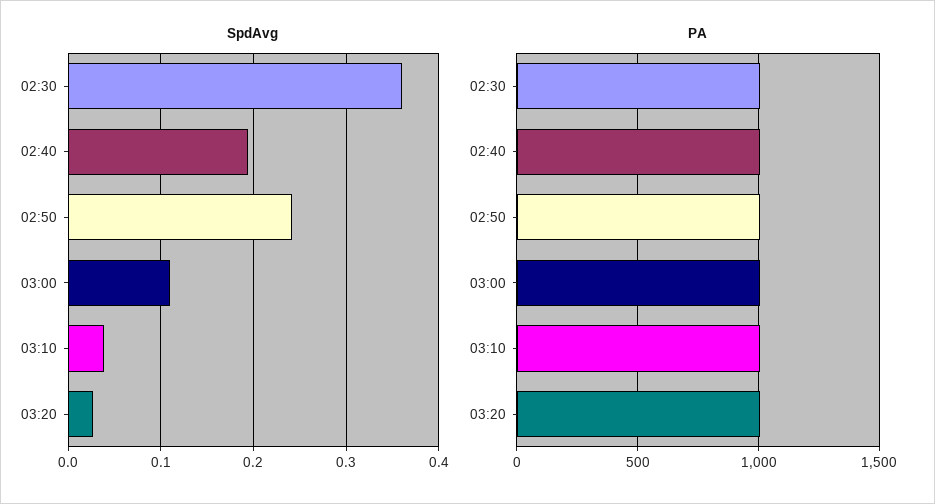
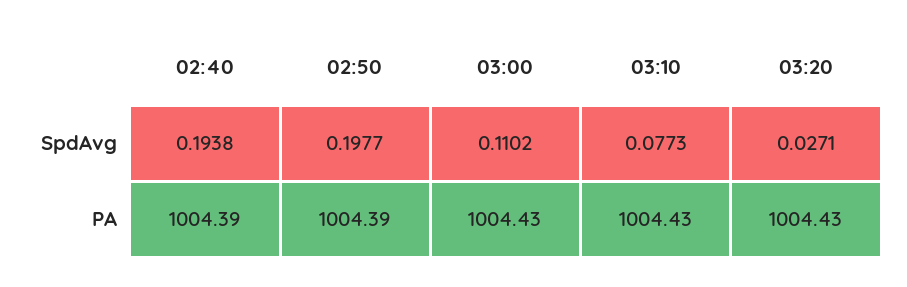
SpdAvg, 02:30: 0.36 -> none
SpdAvg, 02:50: 0.24 -> 0.1977
SpdAvg, 03:10: 0.04 -> 0.0773
PA, 02:30: 1000 -> none

